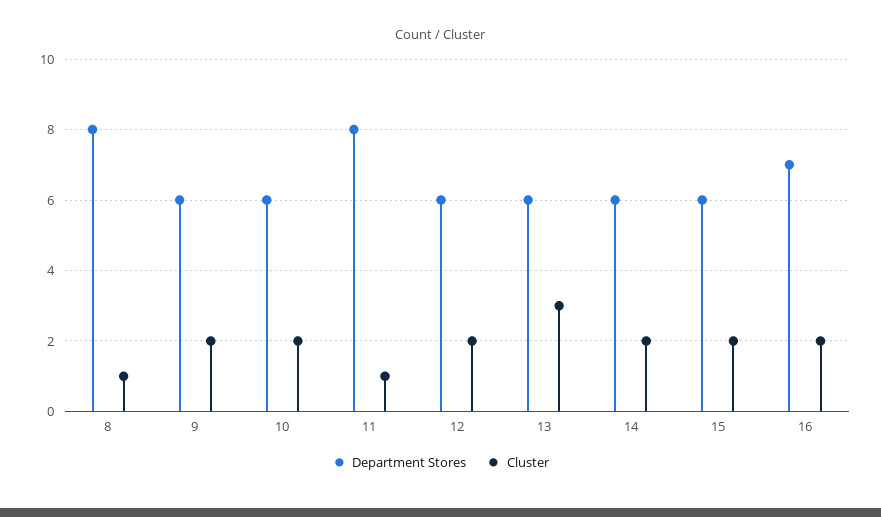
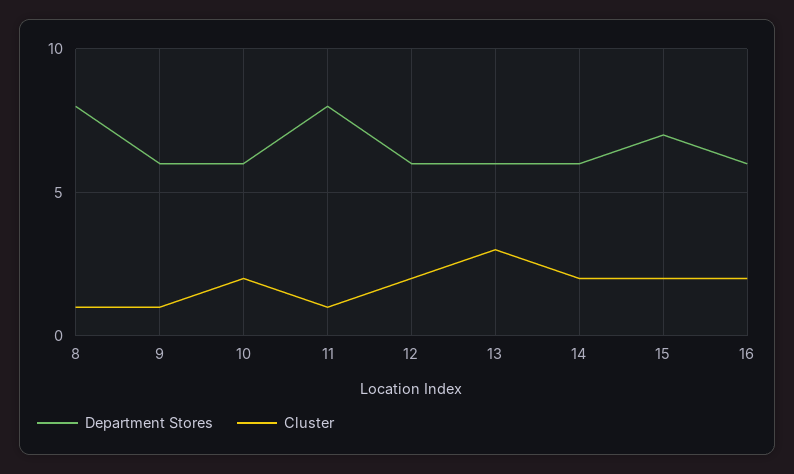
Cluster, 9: 2 -> 1
Department Stores, 15: 6 -> 7
Department Stores, 16: 7 -> 6

